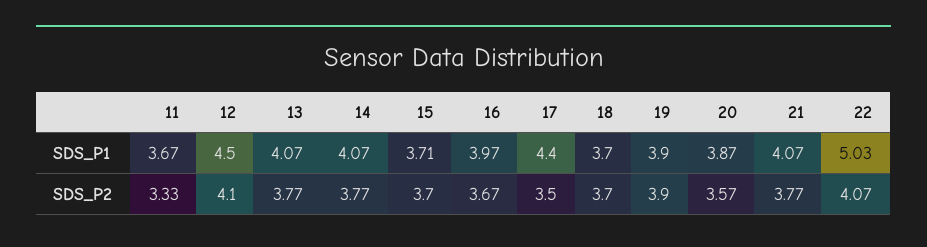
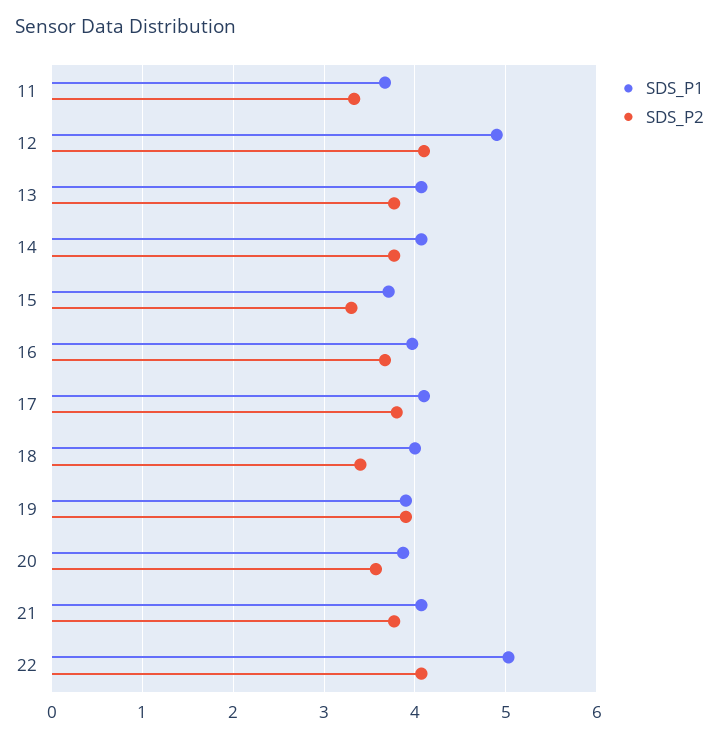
SDS_P1, 12: 4.5 -> 4.9
SDS_P1, 17: 4.4 -> 4.1
SDS_P1, 18: 3.7 -> 4
SDS_P2, 15: 3.7 -> 3.3
SDS_P2, 17: 3.5 -> 3.8
SDS_P2, 18: 3.7 -> 3.4

